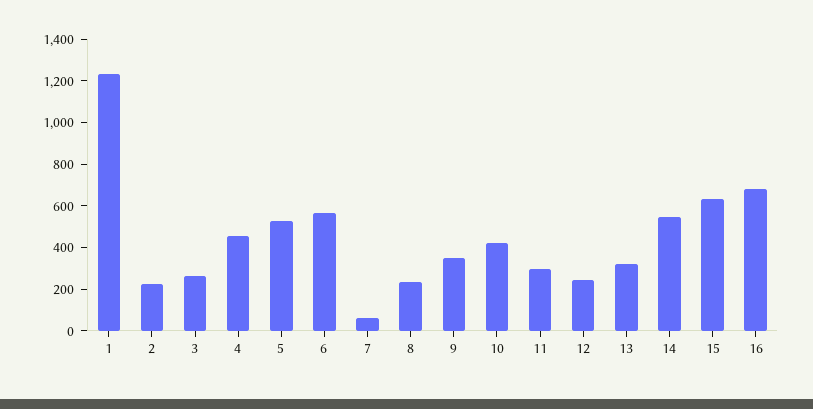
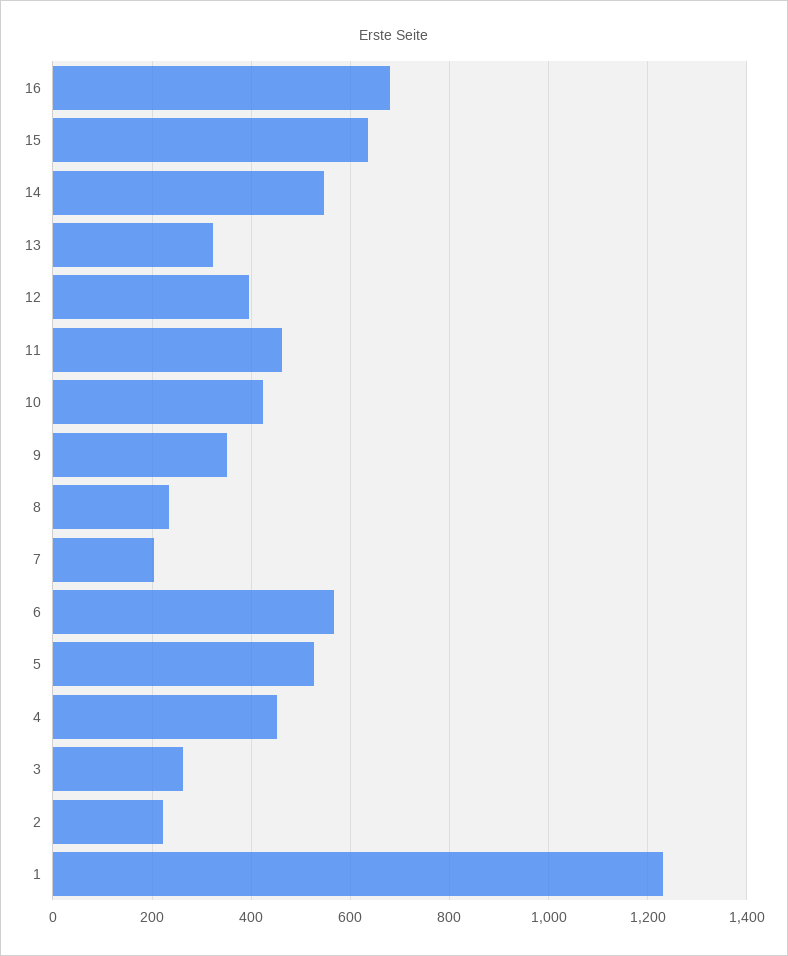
7: 50 -> 200
11: 300 -> 460
12: 250 -> 400

